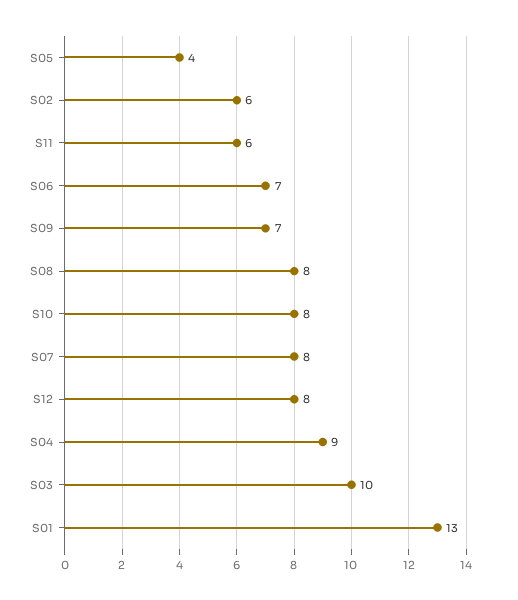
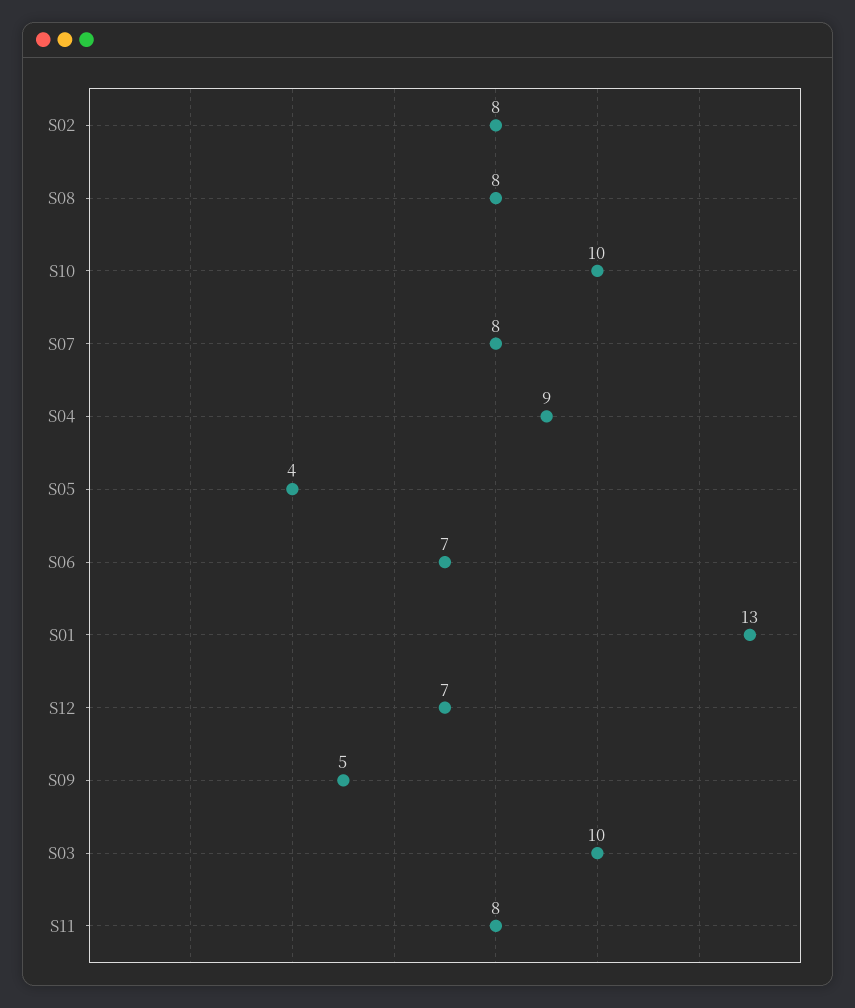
S02: 6 -> 8
S11: 6 -> 8
S09: 7 -> 5
S10: 8 -> 10
S12: 8 -> 7

